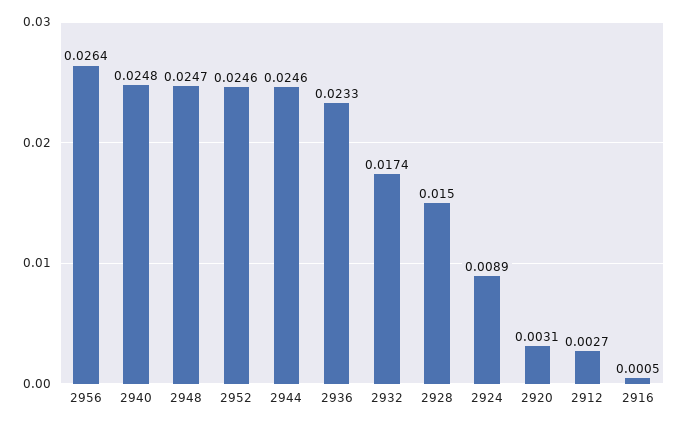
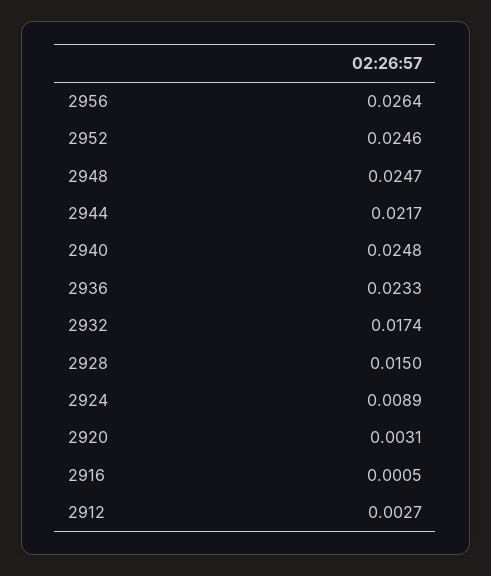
2944: 0.0246 -> 0.0217

